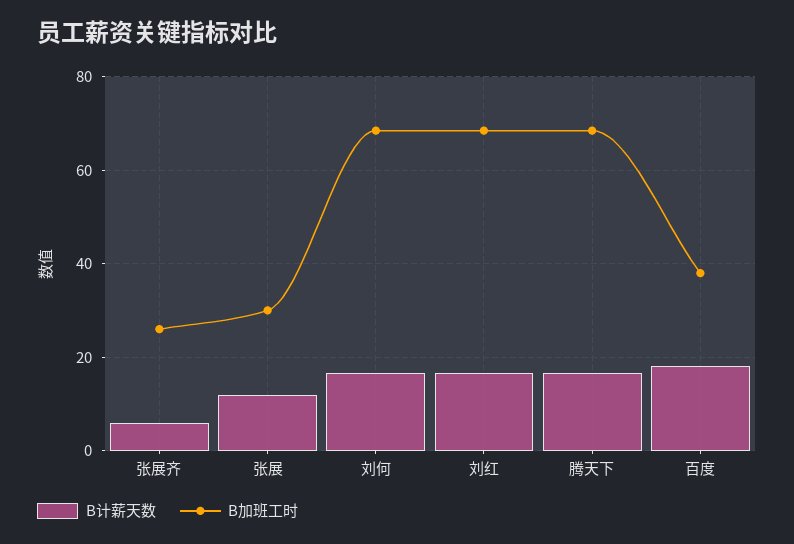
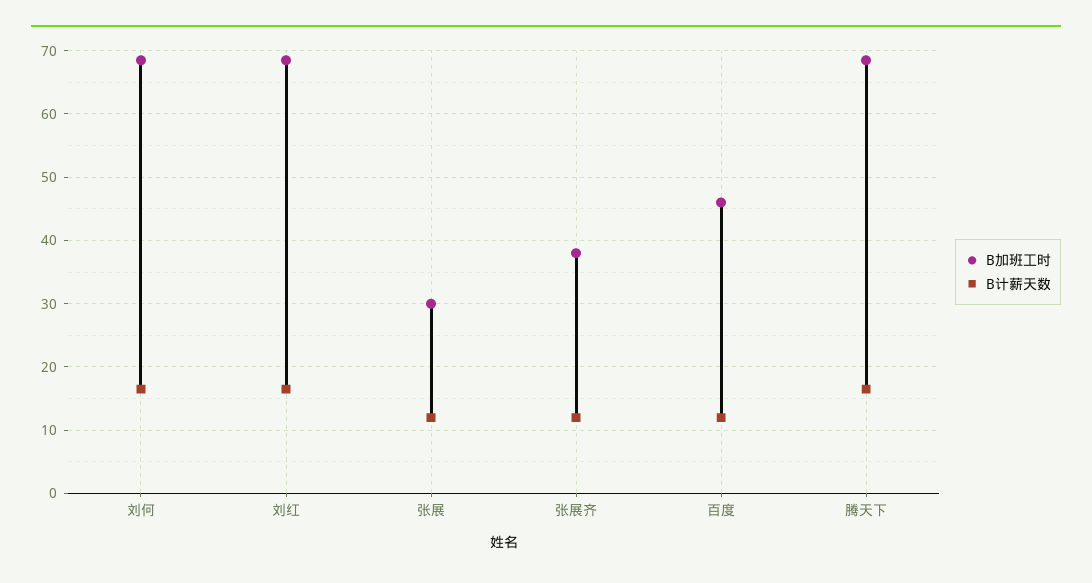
B计薪天数, 张展齐: 6 -> 12
B加班工时, 张展齐: 26 -> 38
B计薪天数, 百度: 18 -> 12
B加班工时, 百度: 38 -> 46

